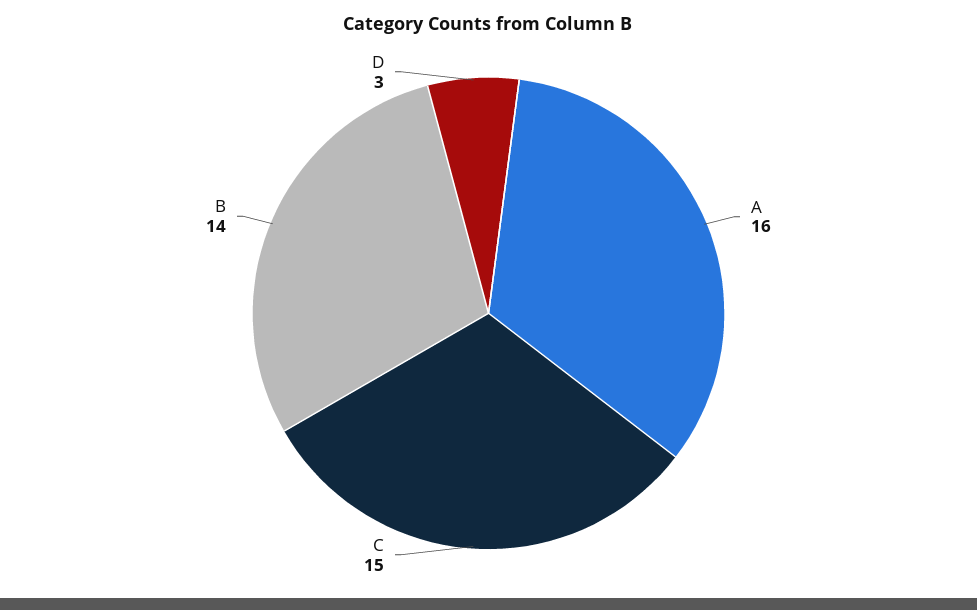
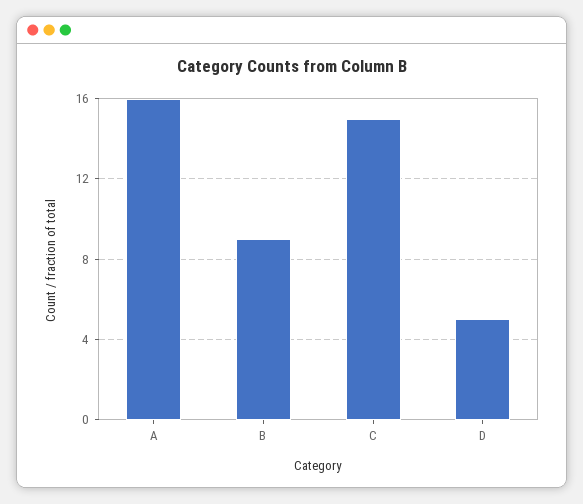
B: 14 -> 9
D: 3 -> 5

